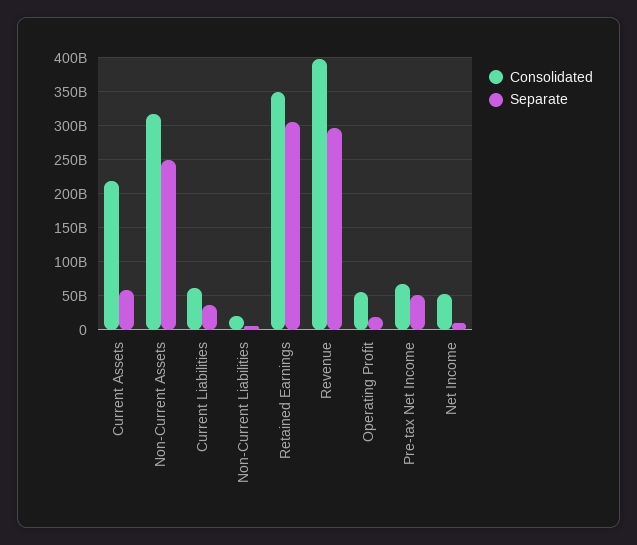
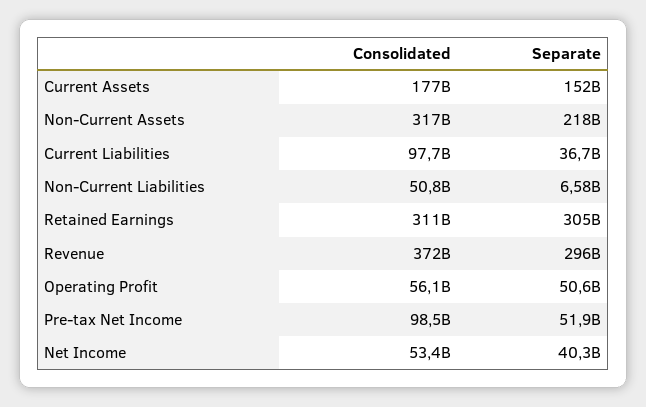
Consolidated, Current Assets: 220000000000 -> 177000000000
Separate, Current Assets: 60000000000 -> 152000000000
Separate, Non-Current Assets: 250000000000 -> 218000000000
Consolidated, Current Liabilities: 60000000000 -> 97700000000
Consolidated, Non-Current Liabilities: 20000000000 -> 50800000000
Consolidated, Retained Earnings: 350000000000 -> 311000000000
Consolidated, Revenue: 400000000000 -> 372000000000
Separate, Operating Profit: 20000000000 -> 50600000000
Consolidated, Pre-tax Net Income: 70000000000 -> 98500000000
Separate, Net Income: 10000000000 -> 40300000000

